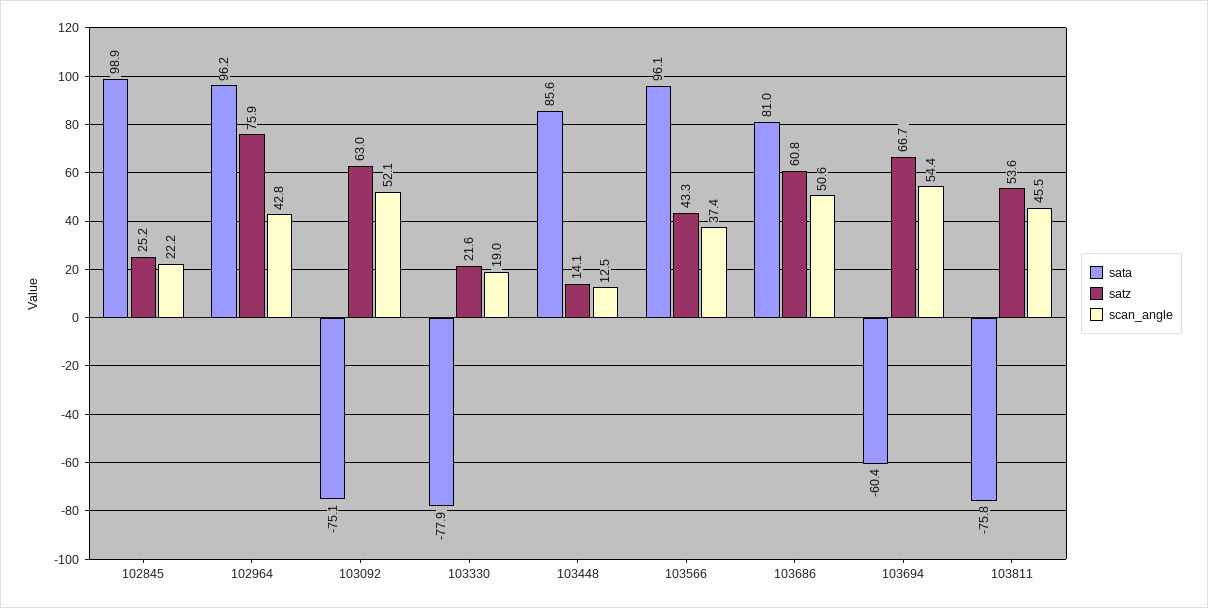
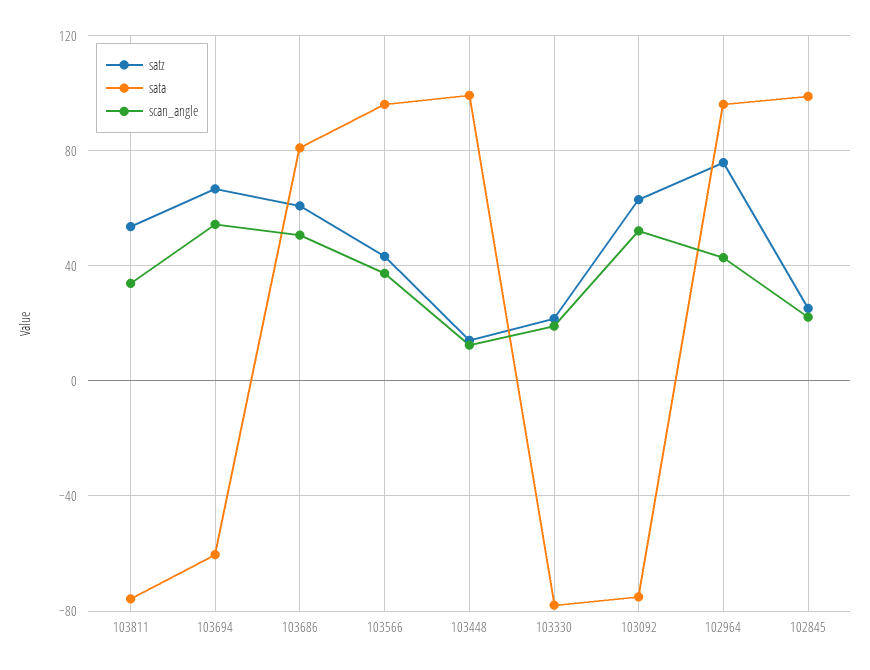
sata, 103448: 85.6 -> 100
scan_angle, 103811: 45.5 -> 35

